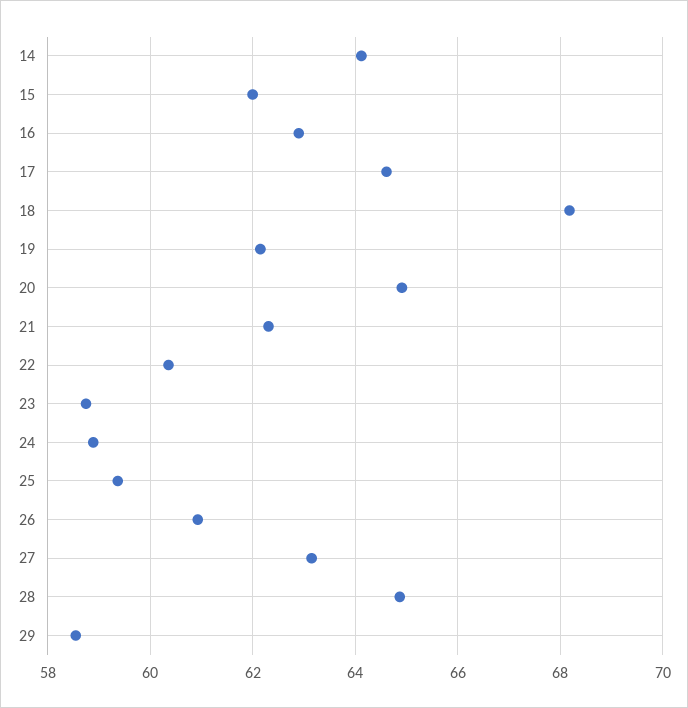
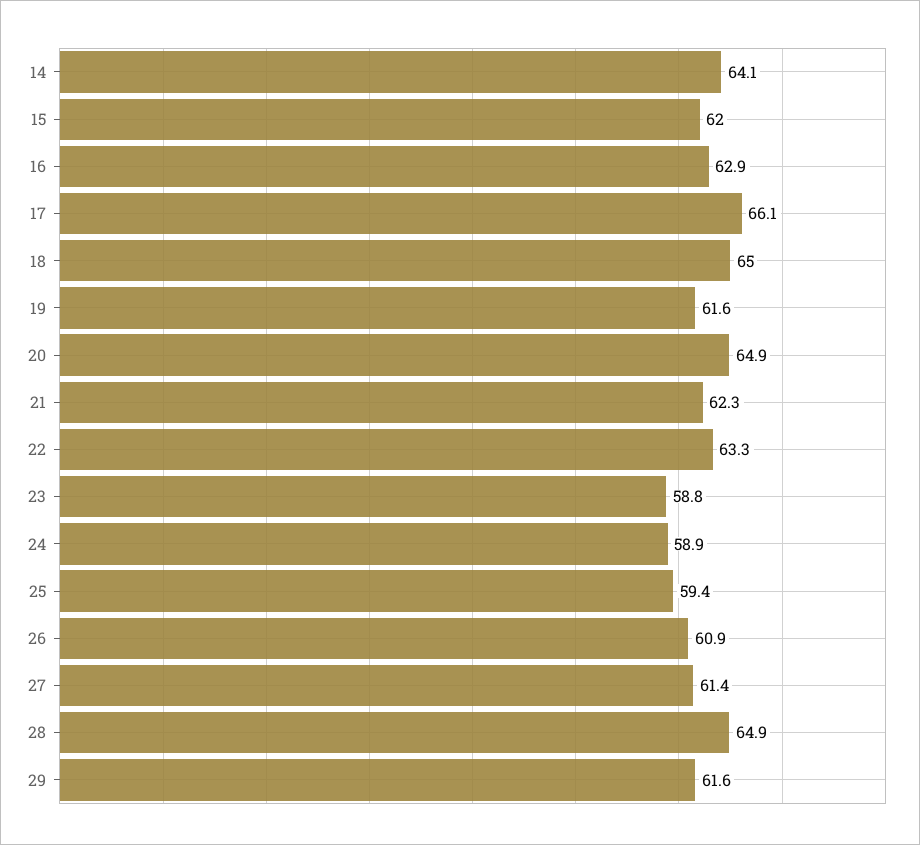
17: 64.6 -> 66.1
18: 68.2 -> 65
19: 62.2 -> 61.6
22: 60.4 -> 63.3
27: 63.2 -> 61.4
29: 58.6 -> 61.6

